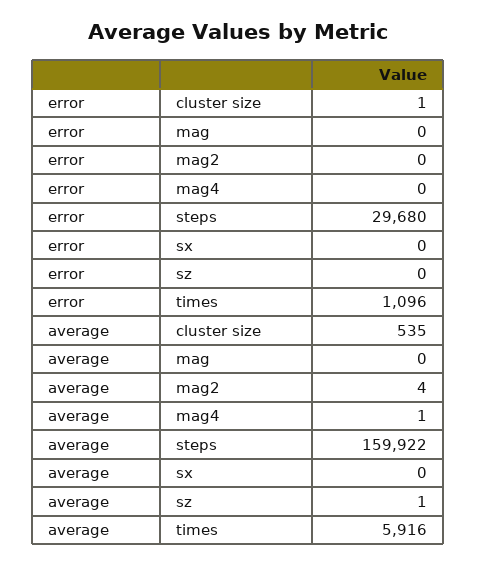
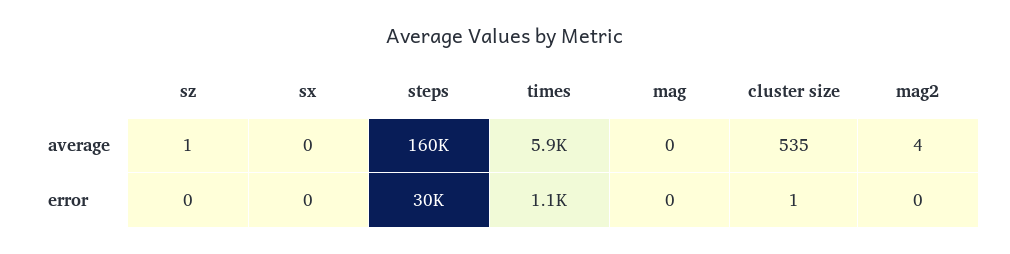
error, mag4: 0 -> none
average, mag4: 1 -> none

